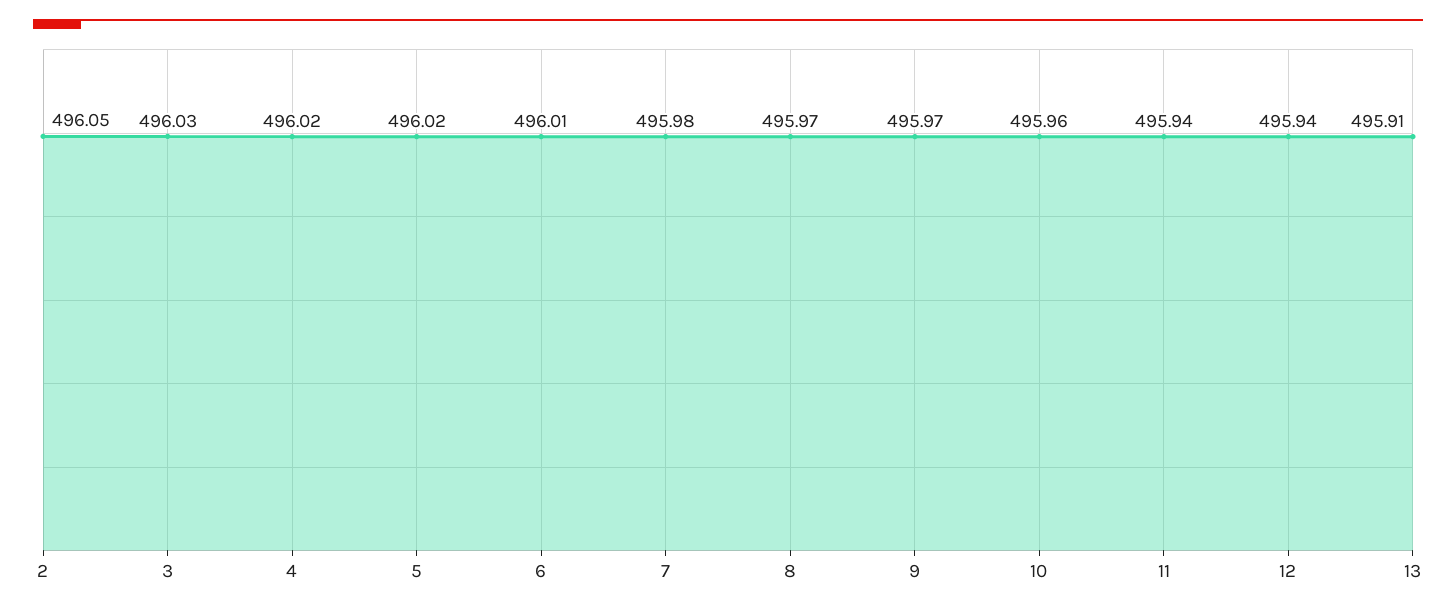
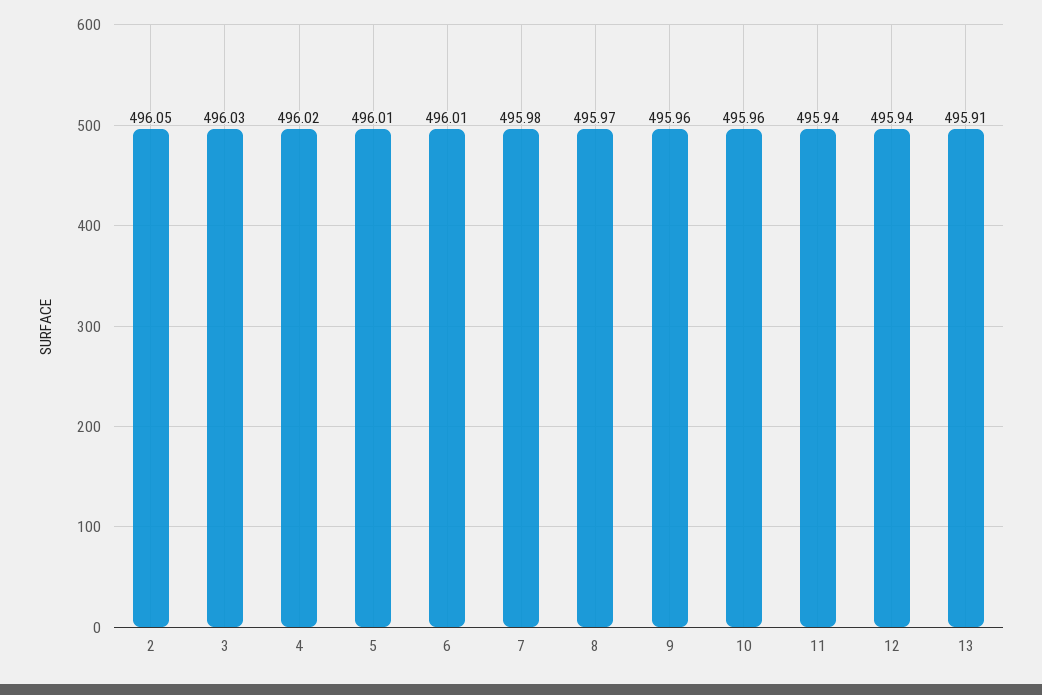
5: 496.02 -> 496.01
9: 495.97 -> 495.96

